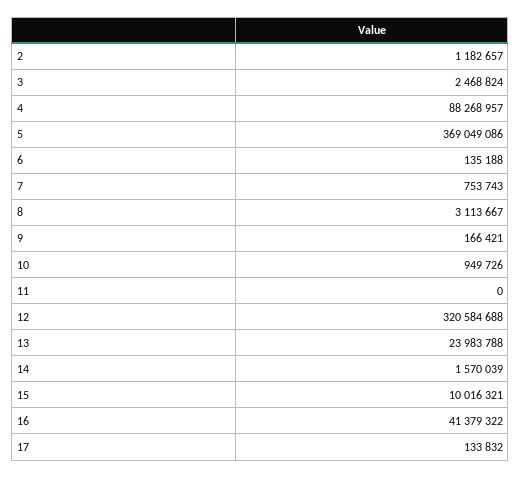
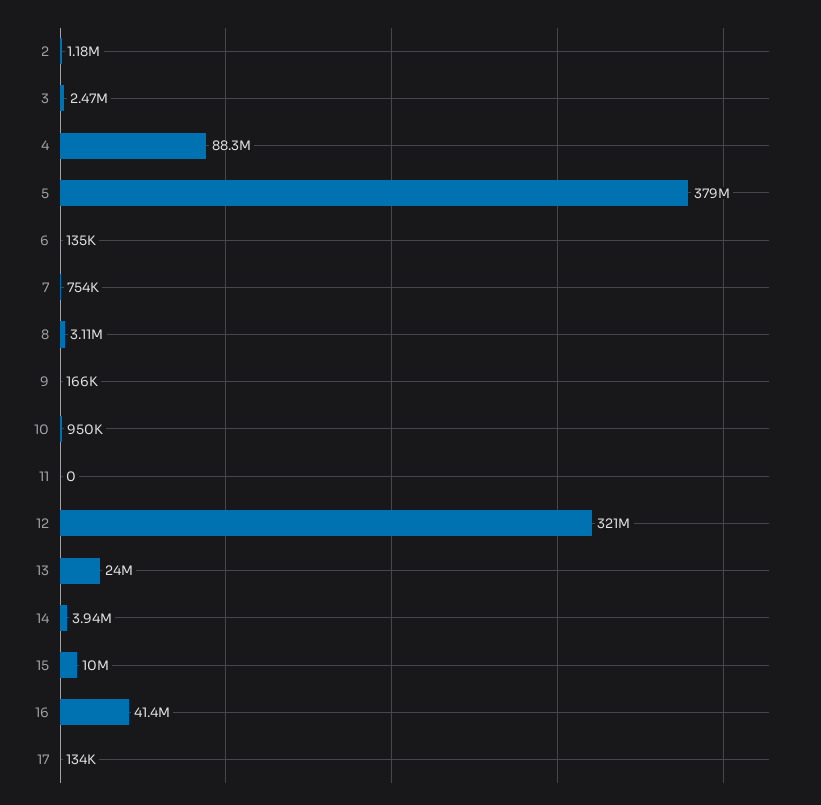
5: 369049086 -> 379000000
14: 1570039 -> 3940000

